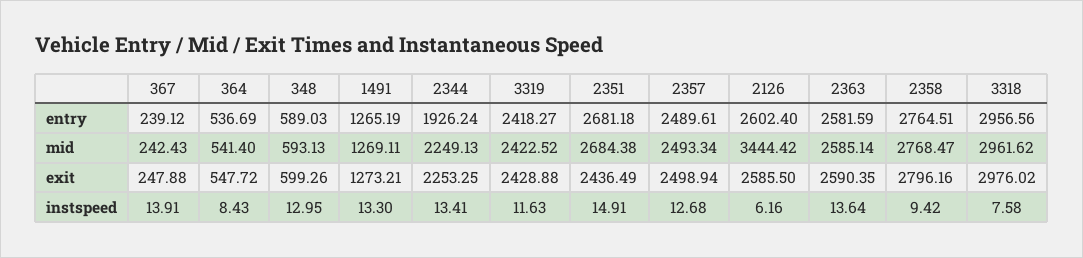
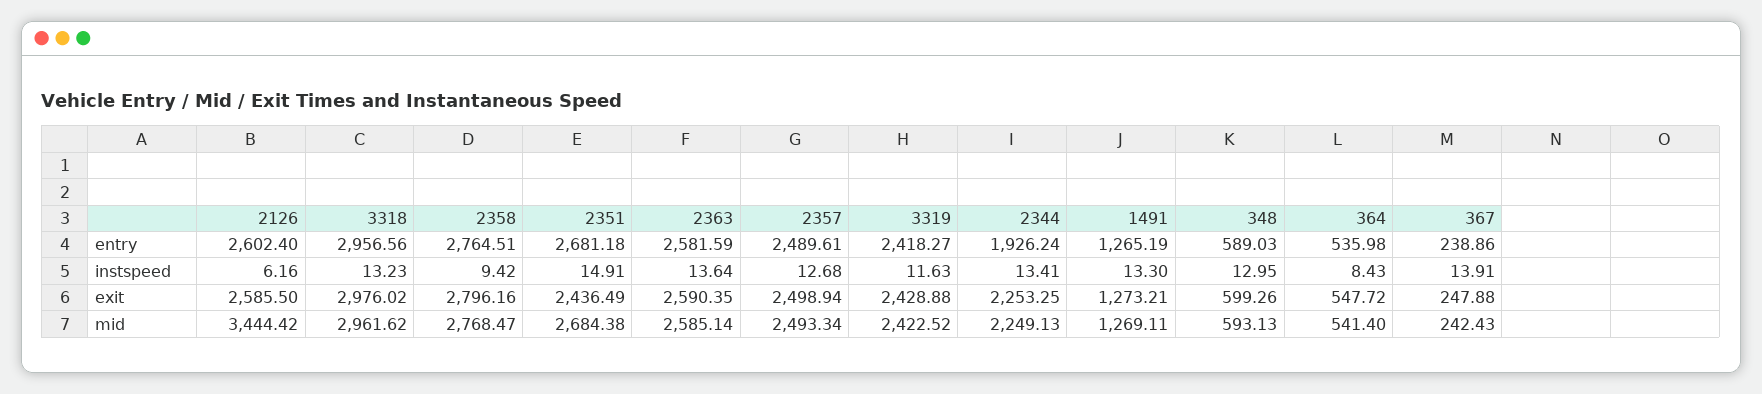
367, entry: 239.12 -> 238.86
364, entry: 536.69 -> 535.98
3318, instspeed: 7.58 -> 13.23

